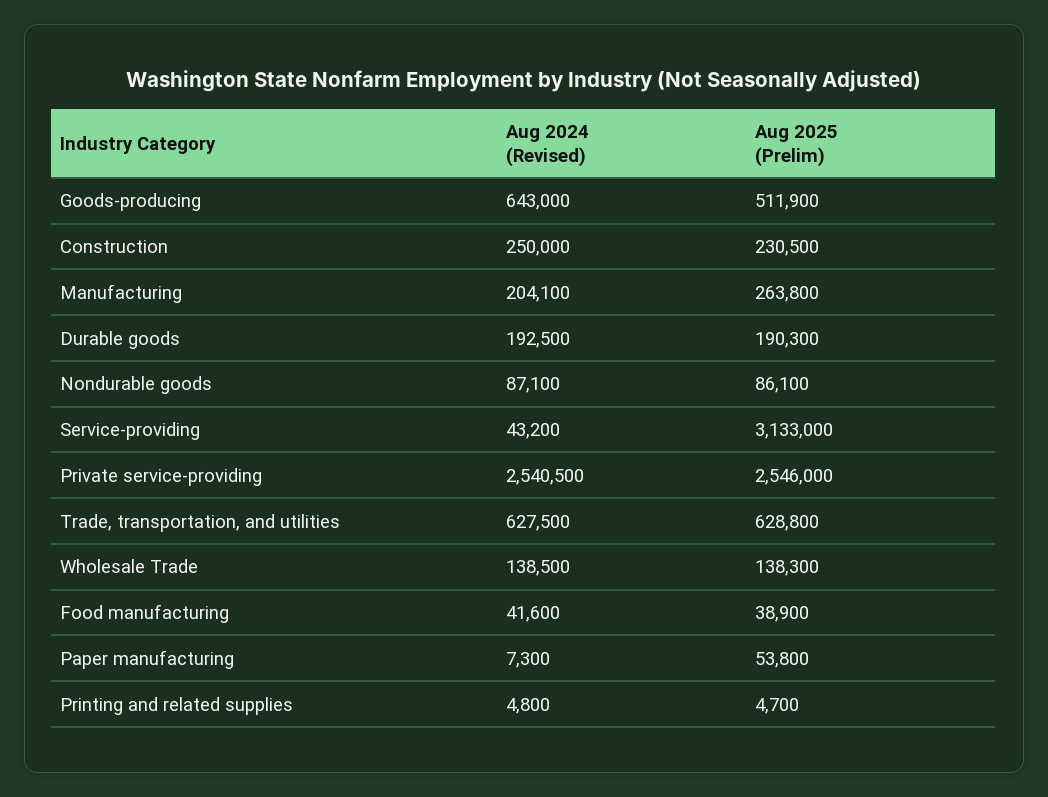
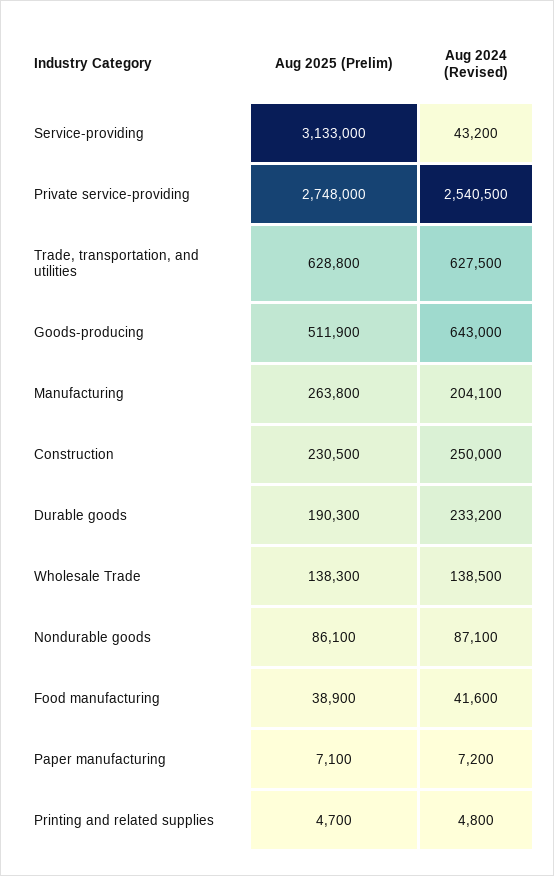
Aug 2024 (Revised), Durable goods: 192500 -> 233200
Aug 2025 (Prelim), Private service-providing: 2546000 -> 2748000
Aug 2024 (Revised), Paper manufacturing: 7300 -> 7200
Aug 2025 (Prelim), Paper manufacturing: 53800 -> 7100

